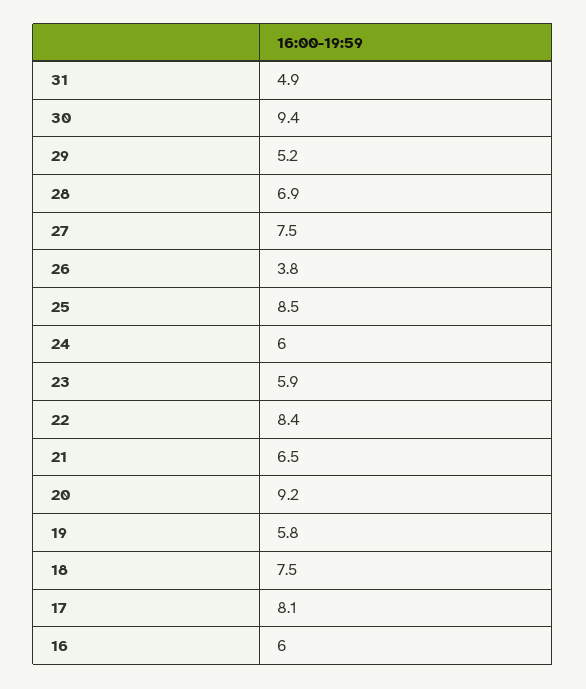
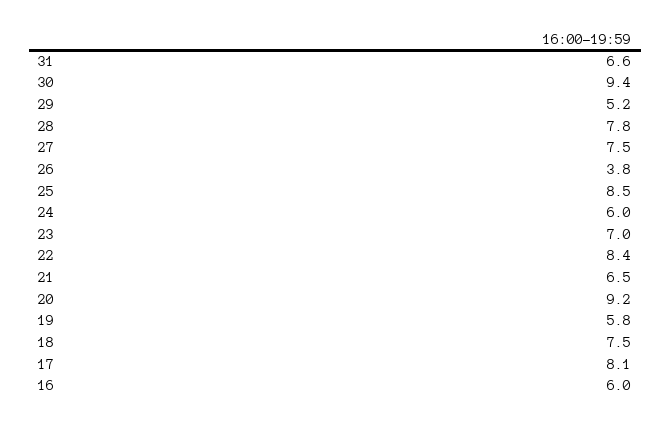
31: 4.9 -> 6.6
28: 6.9 -> 7.8
23: 5.9 -> 7

